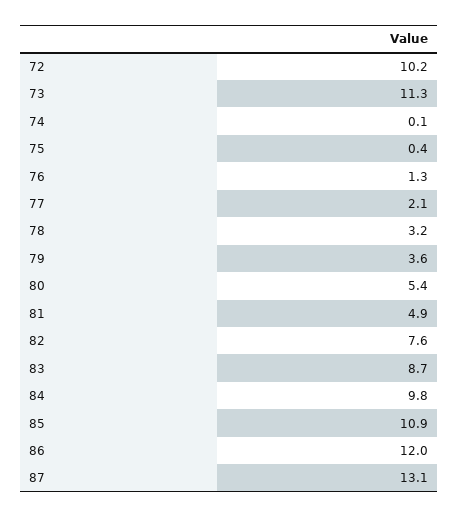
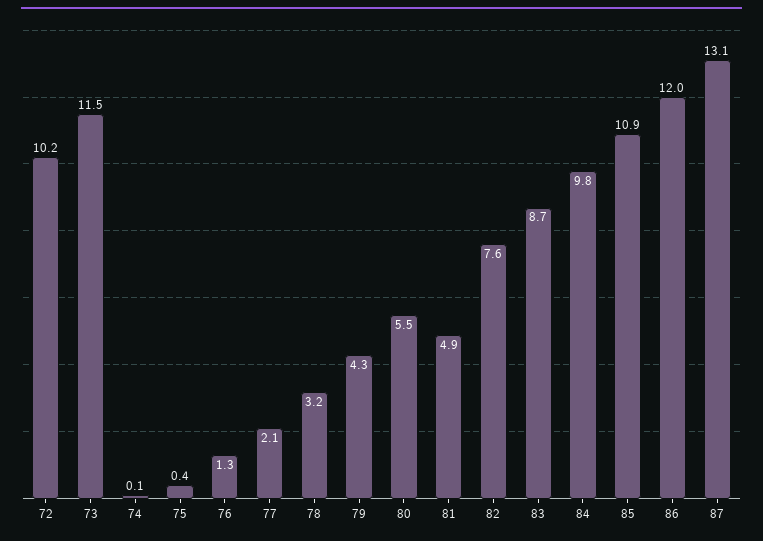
73: 11.3 -> 11.5
79: 3.6 -> 4.3
80: 5.4 -> 5.5

